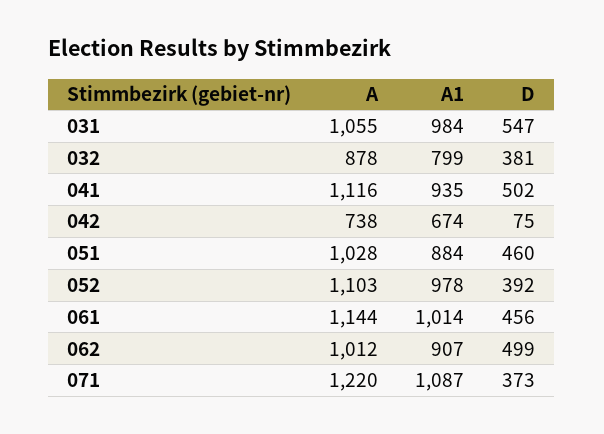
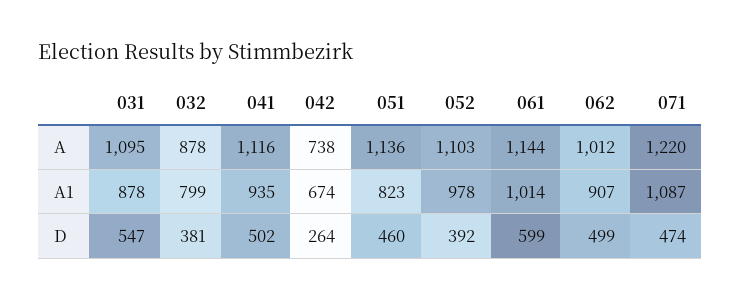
A, 031: 1055 -> 1095
A1, 031: 984 -> 878
D, 042: 75 -> 264
A, 051: 1028 -> 1136
A1, 051: 884 -> 823
D, 061: 456 -> 599
D, 071: 373 -> 474

